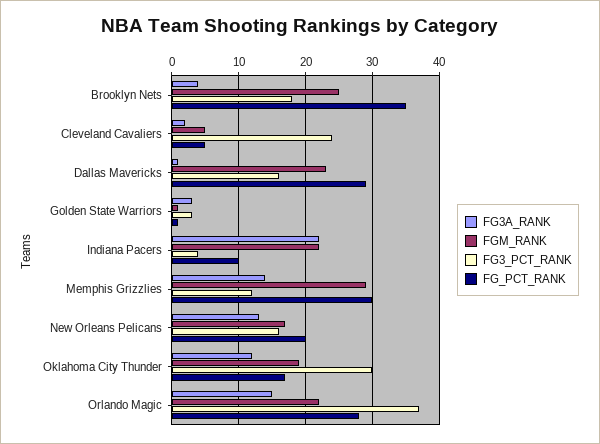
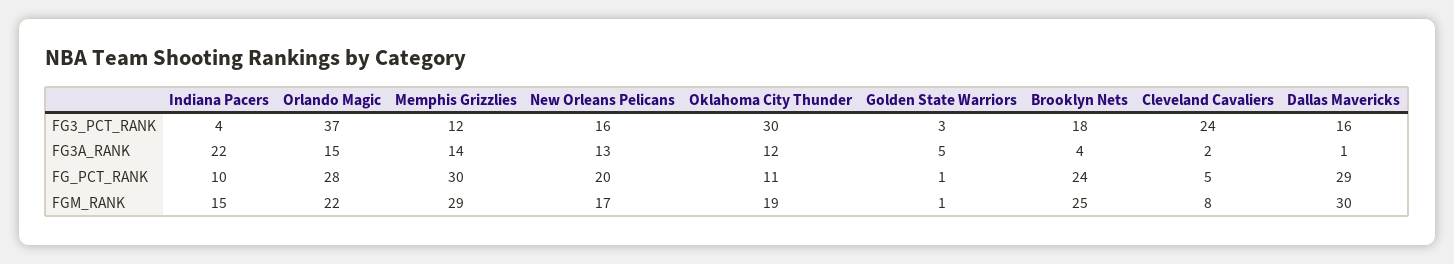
FG_PCT_RANK, Brooklyn Nets: 35 -> 24
FGM_RANK, Cleveland Cavaliers: 5 -> 8
FGM_RANK, Dallas Mavericks: 23 -> 30
FG3A_RANK, Golden State Warriors: 3 -> 5
FGM_RANK, Indiana Pacers: 22 -> 15
FG_PCT_RANK, Oklahoma City Thunder: 17 -> 11

